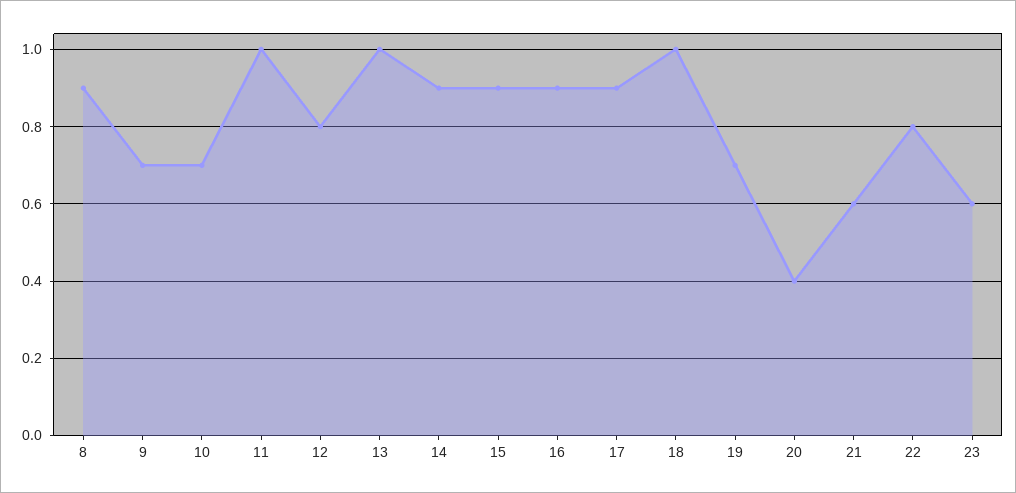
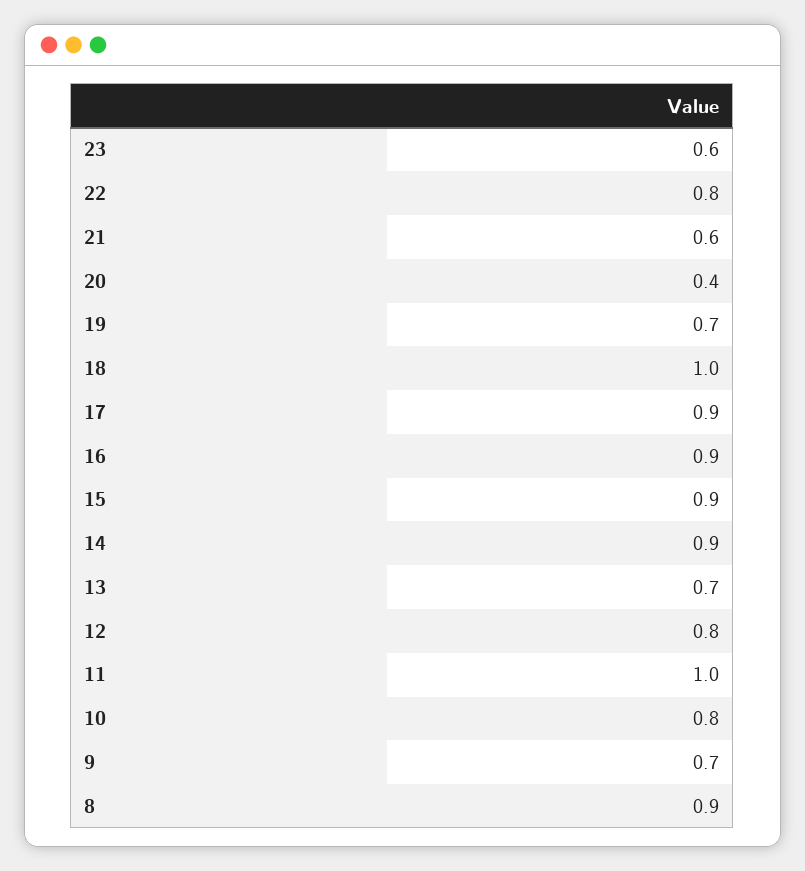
10: 0.7 -> 0.8
13: 1 -> 0.7

